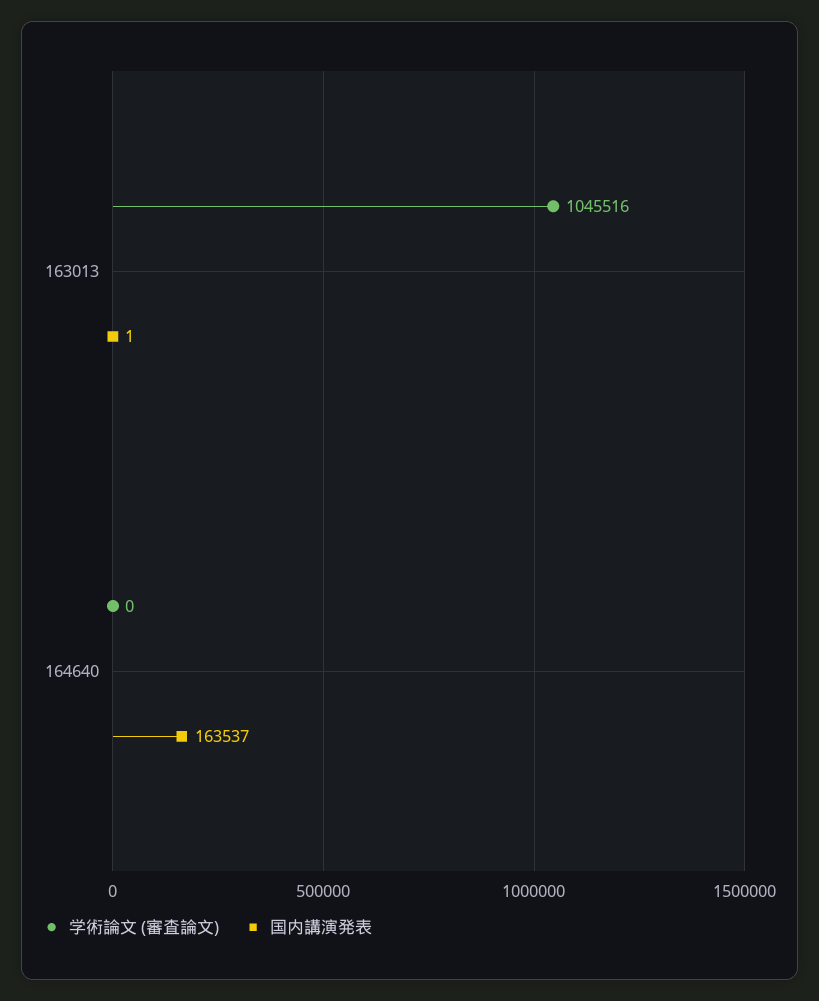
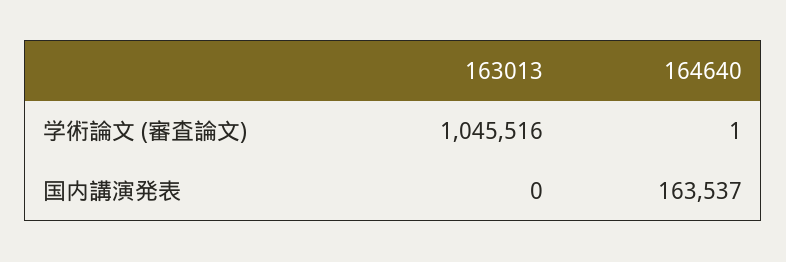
国内講演発表, 163013: 1 -> 0
学術論文 (審査論文), 164640: 0 -> 1

